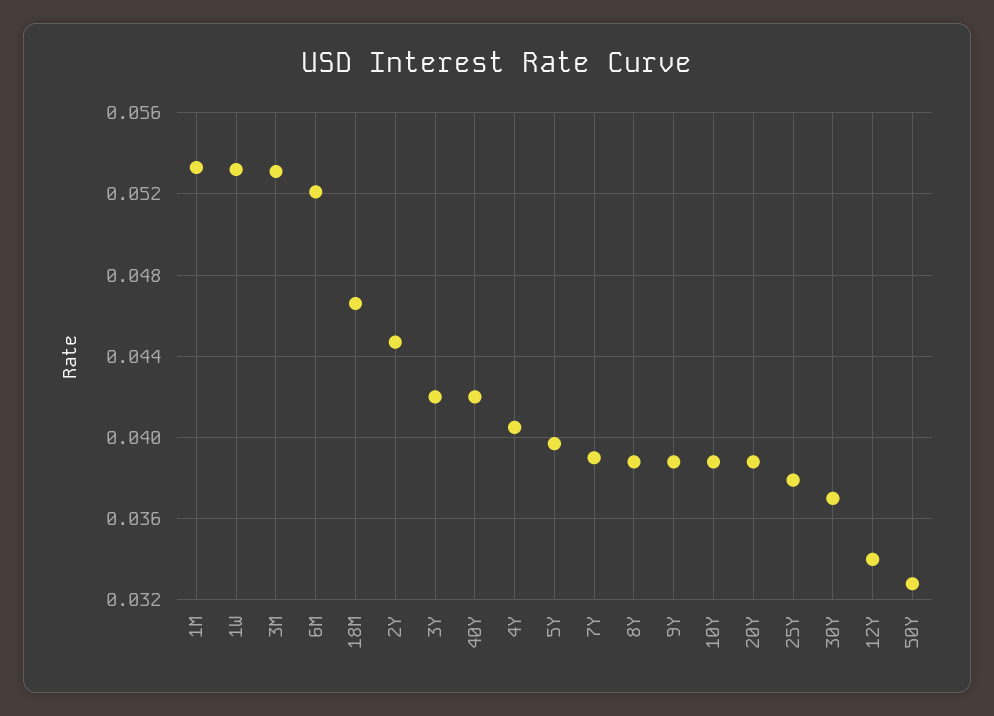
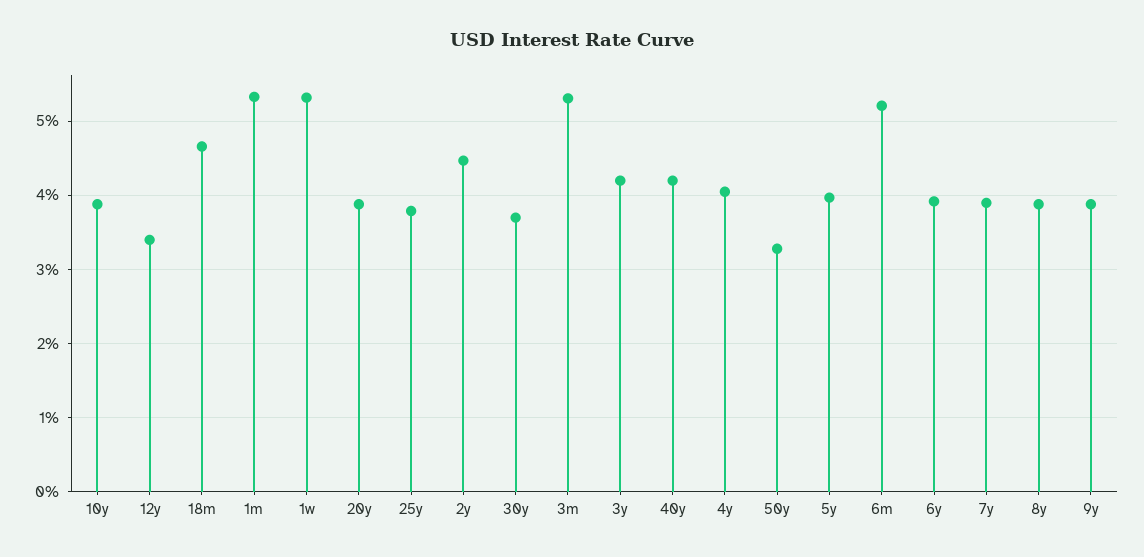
6y: none -> 0.039

